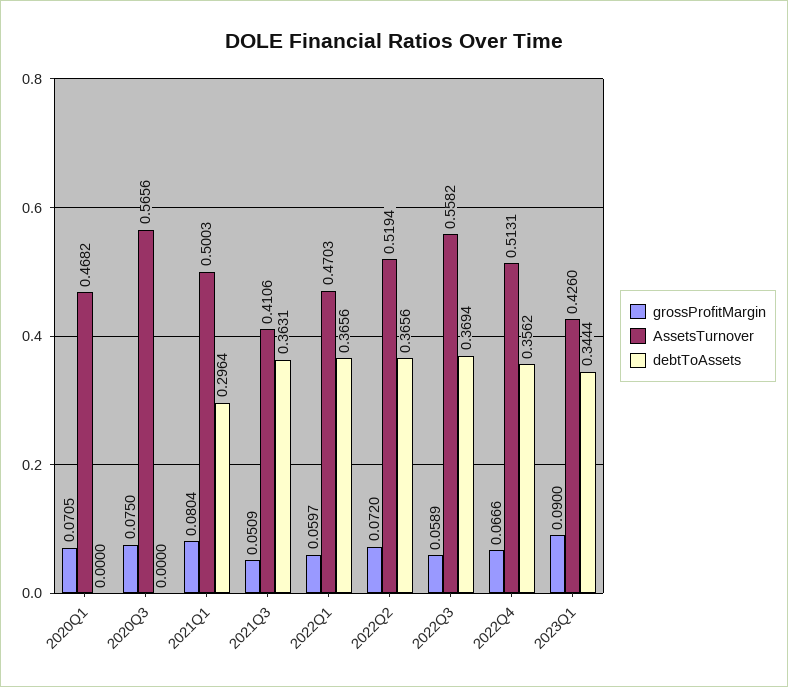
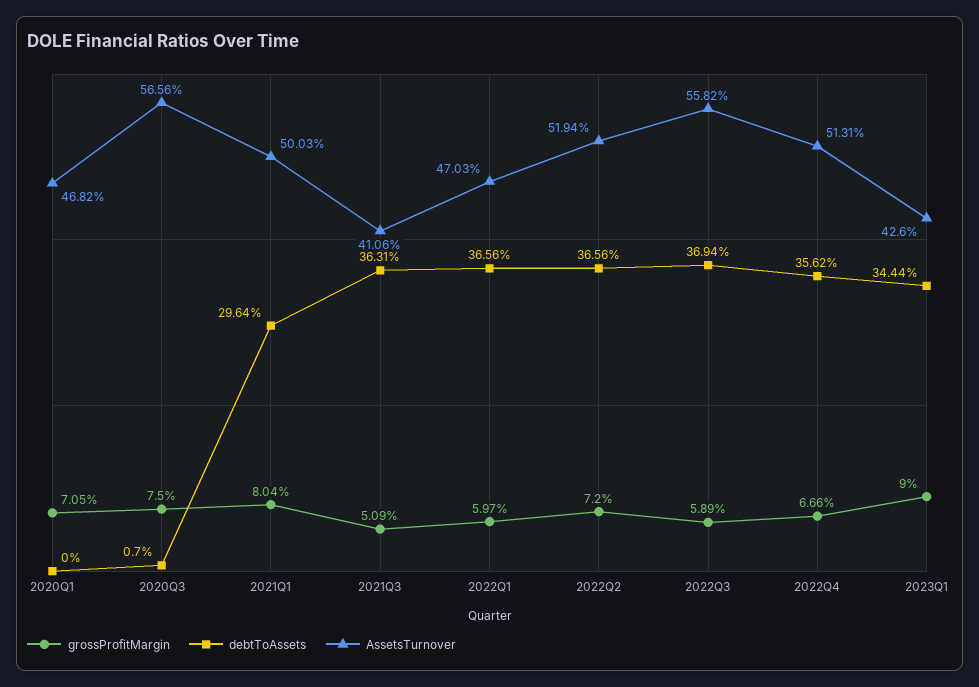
debtToAssets, 2020Q3: 0 -> 0.007

